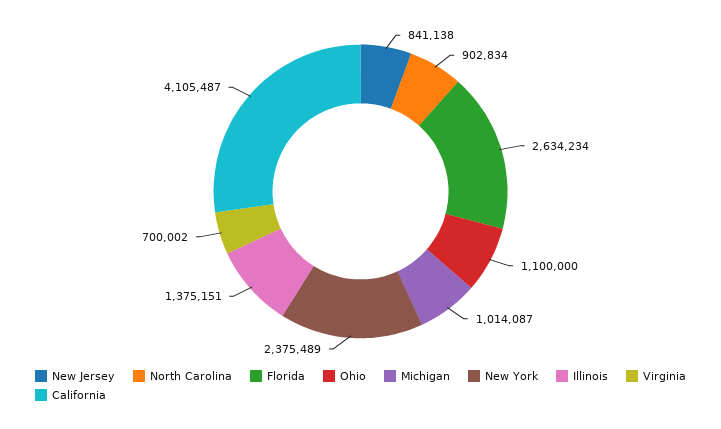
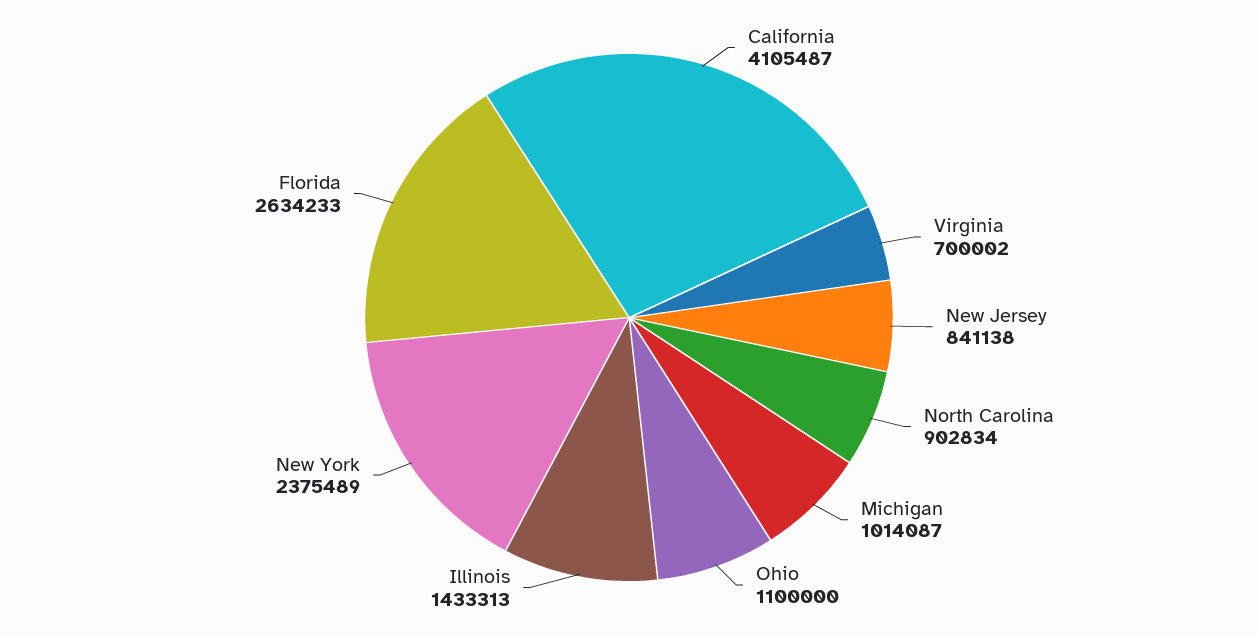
Florida: 2634234 -> 2634233
Illinois: 1375151 -> 1433313

